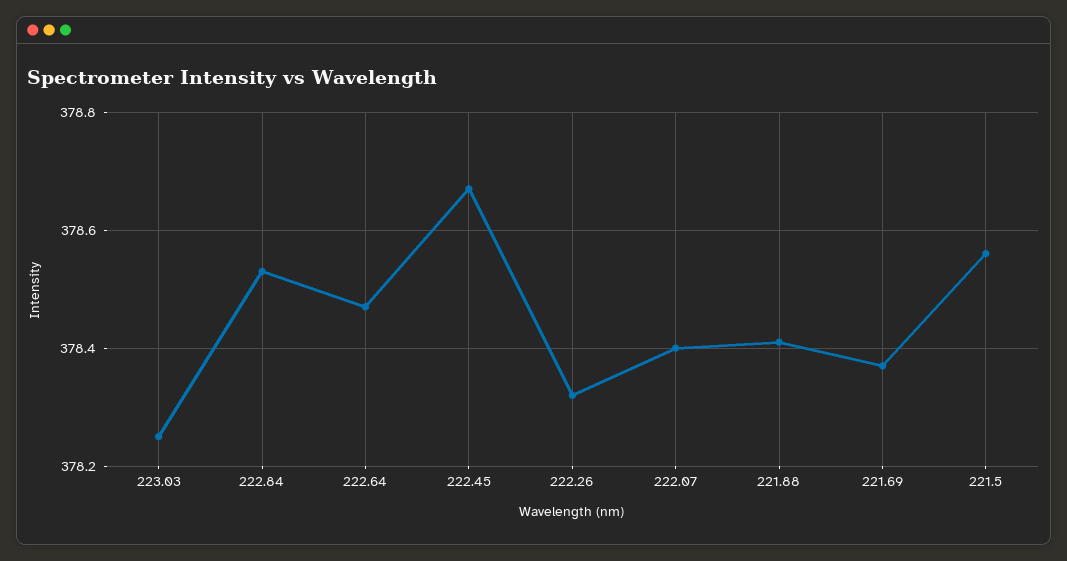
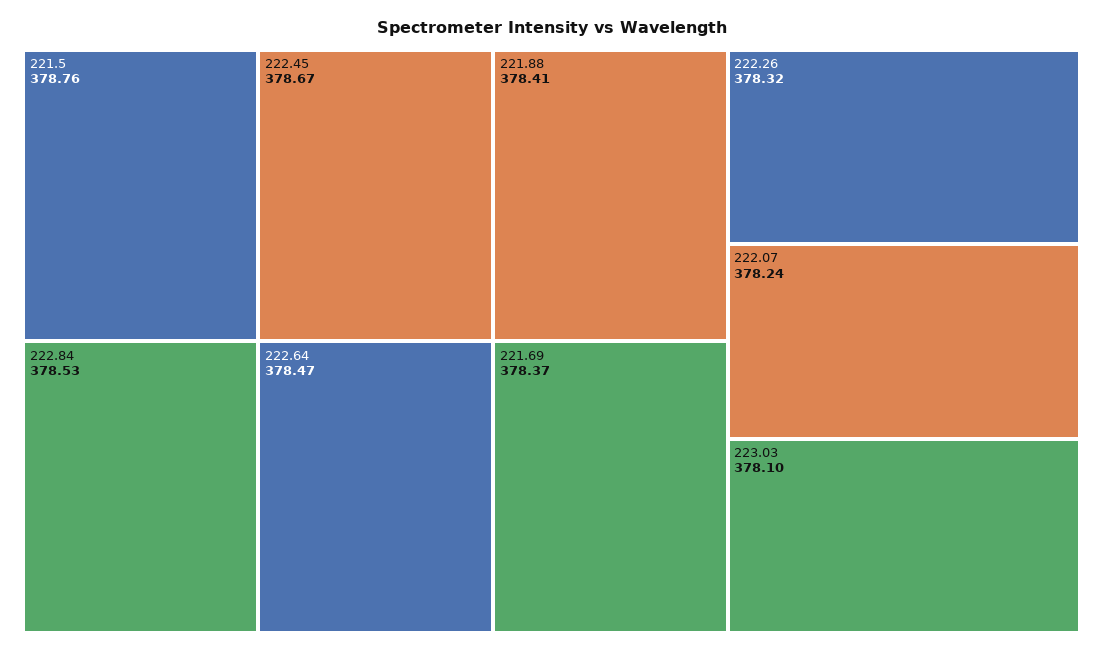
223.03: 378.25 -> 378.1
222.07: 378.4 -> 378.24
221.5: 378.55 -> 378.76

